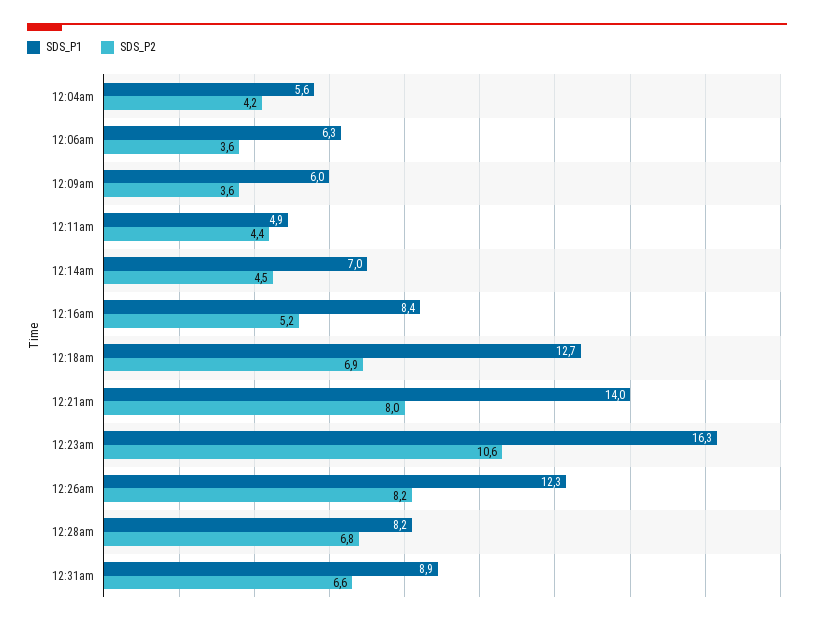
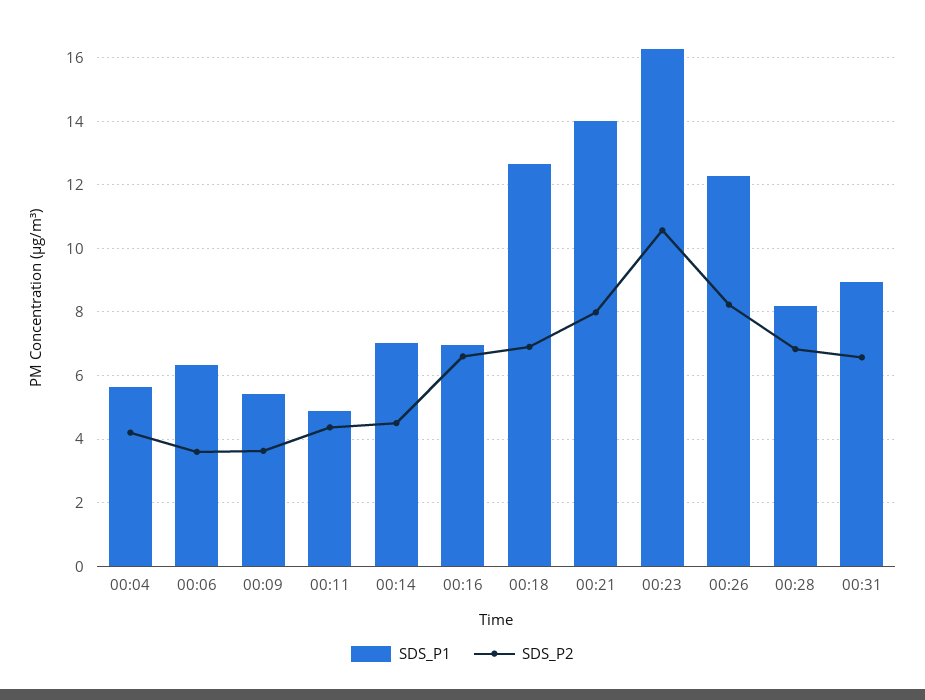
SDS_P1, 12:09am: 6 -> 5.4
SDS_P1, 12:16am: 8.4 -> 7
SDS_P2, 12:16am: 5.2 -> 6.6

